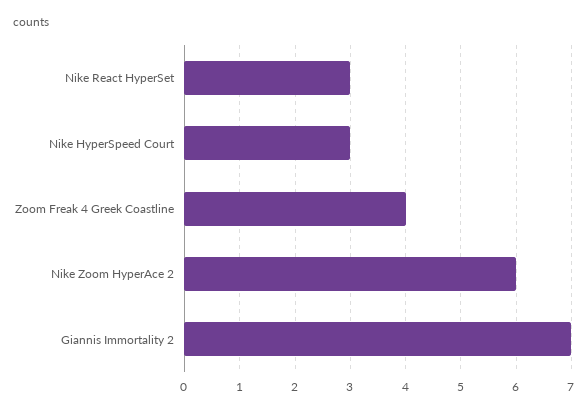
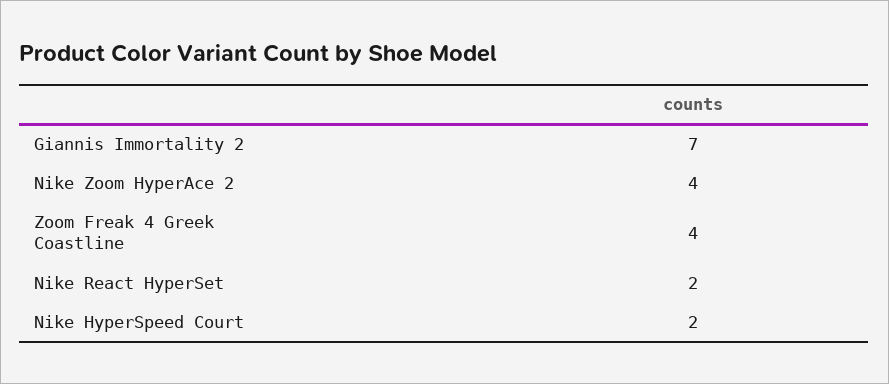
Nike React HyperSet: 3 -> 2
Nike HyperSpeed Court: 3 -> 2
Nike Zoom HyperAce 2: 6 -> 4

